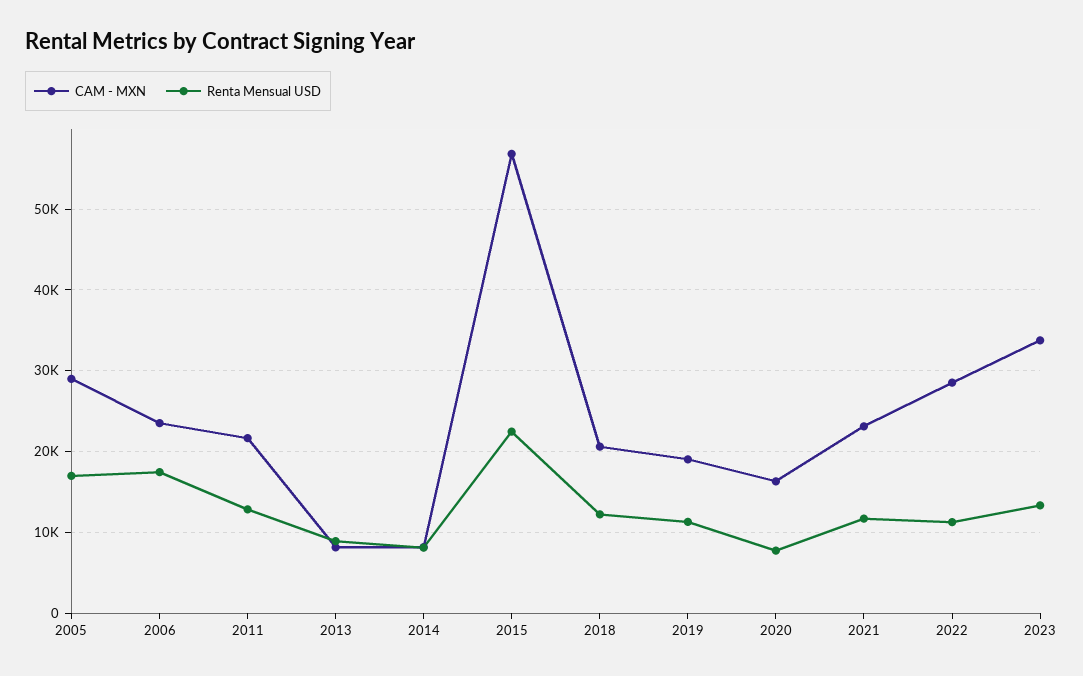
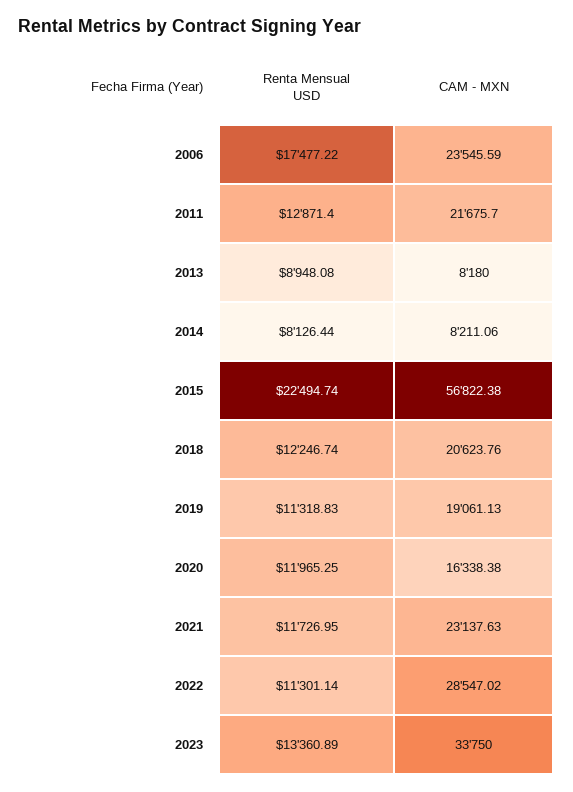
CAM - MXN, 2005: 29000 -> none
Renta Mensual USD, 2005: 17000 -> none
Renta Mensual USD, 2020: 8000 -> 11965.25

